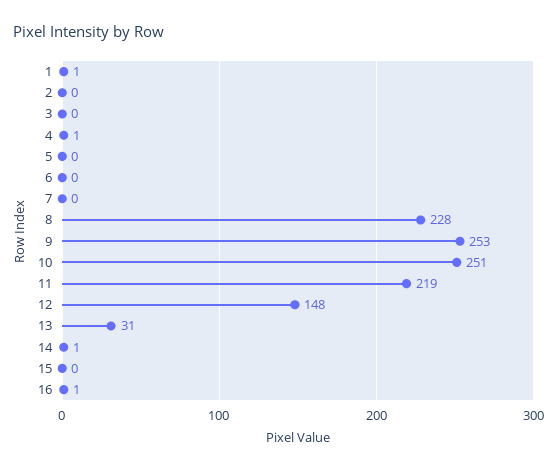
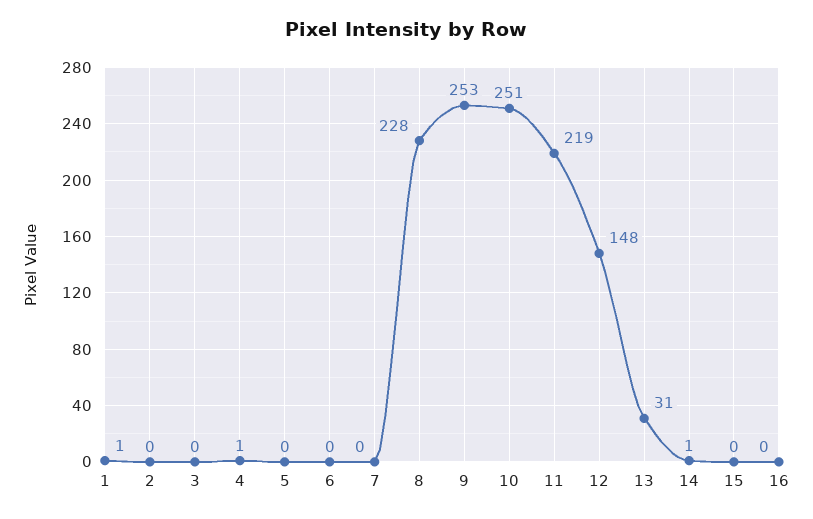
16: 1 -> 0

